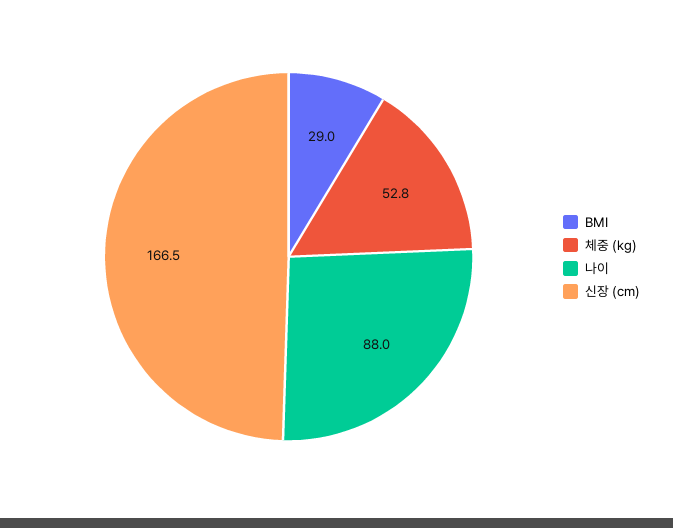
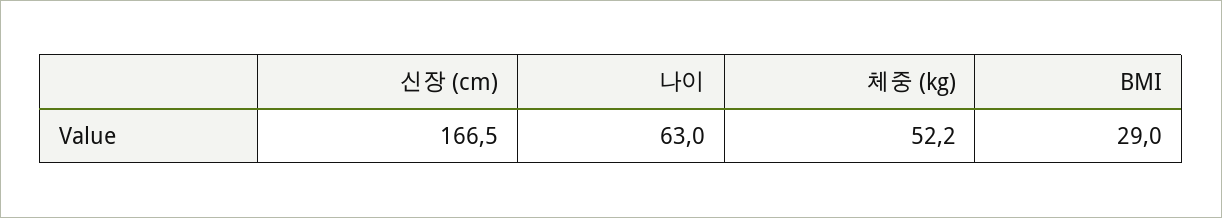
체중 (kg): 52.8 -> 52.2
나이: 88 -> 63

